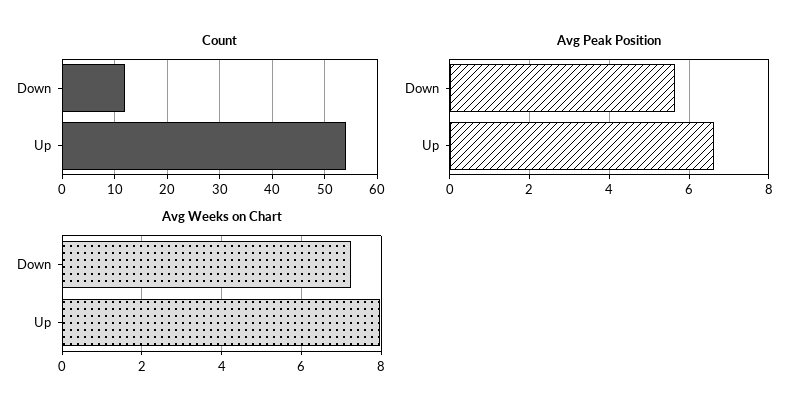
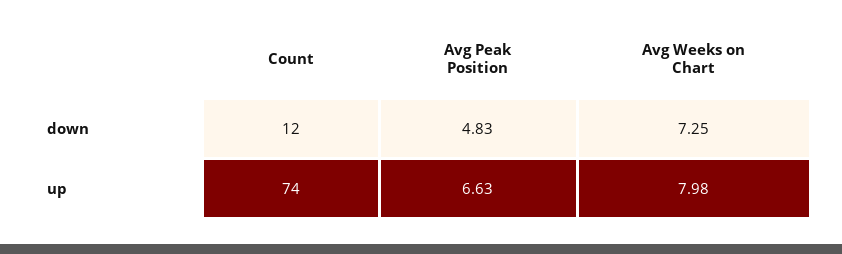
Count, Up: 55 -> 74
Avg Peak Position, Down: 5.6 -> 4.83

